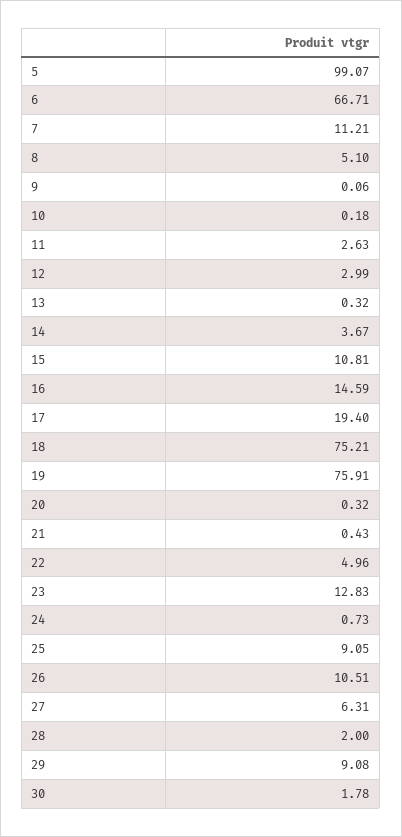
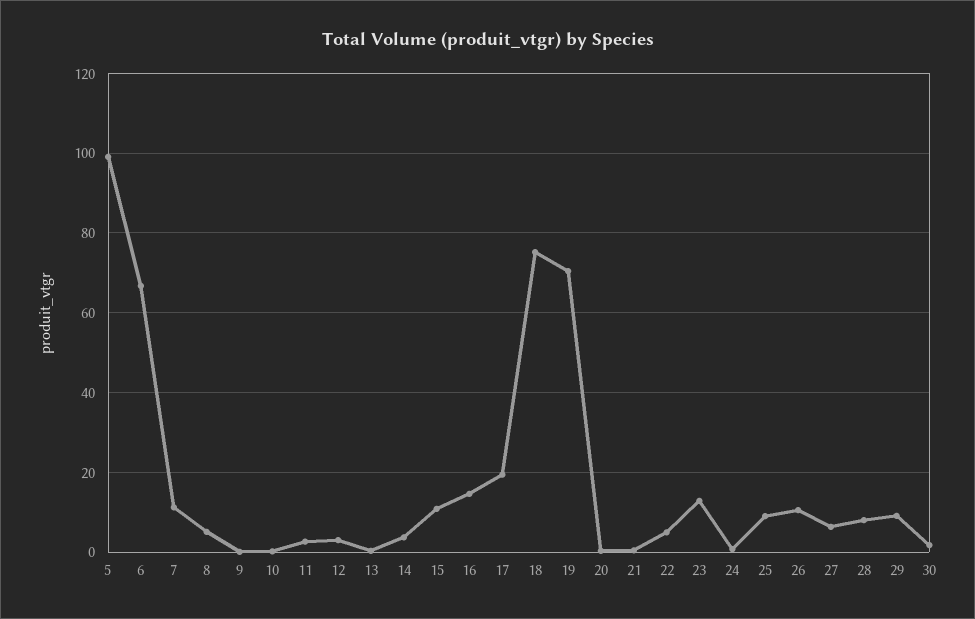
19: 75.91 -> 70
28: 2 -> 8

